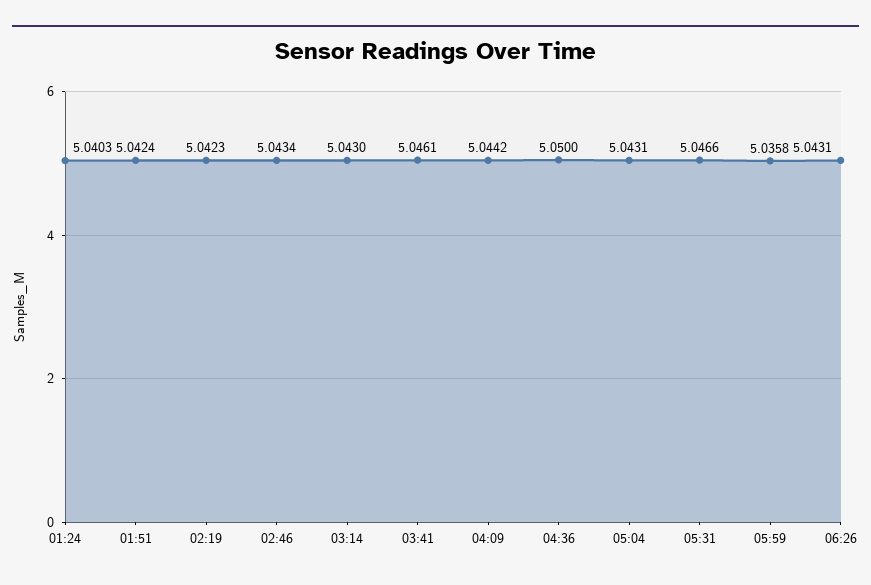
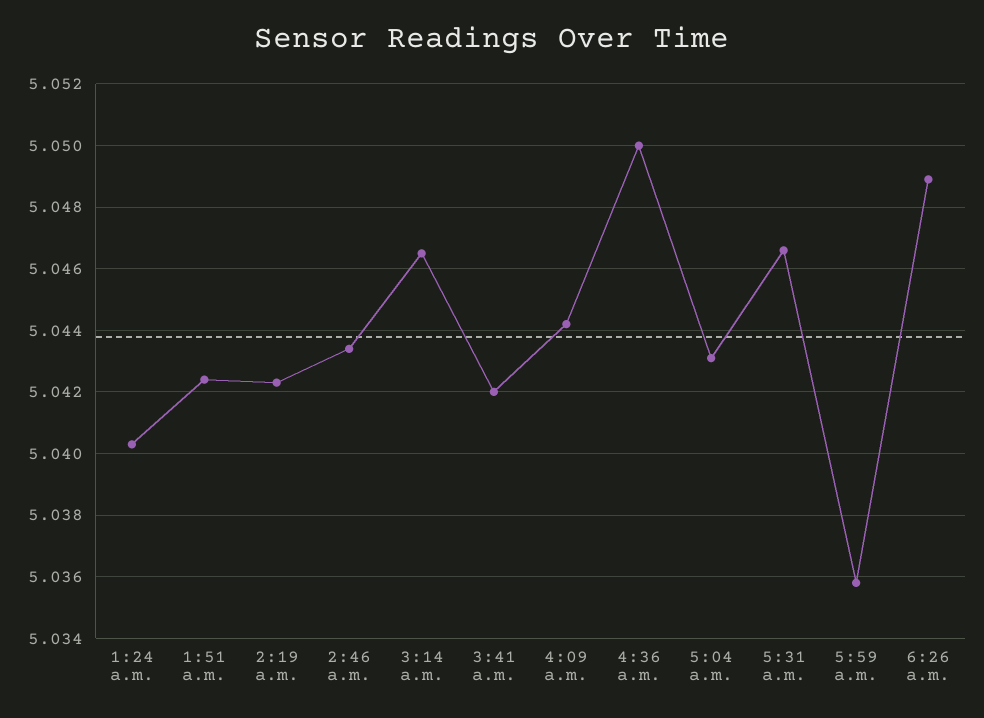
03:14: 5.043 -> 5.0465
03:41: 5.0461 -> 5.042
06:26: 5.0431 -> 5.049

